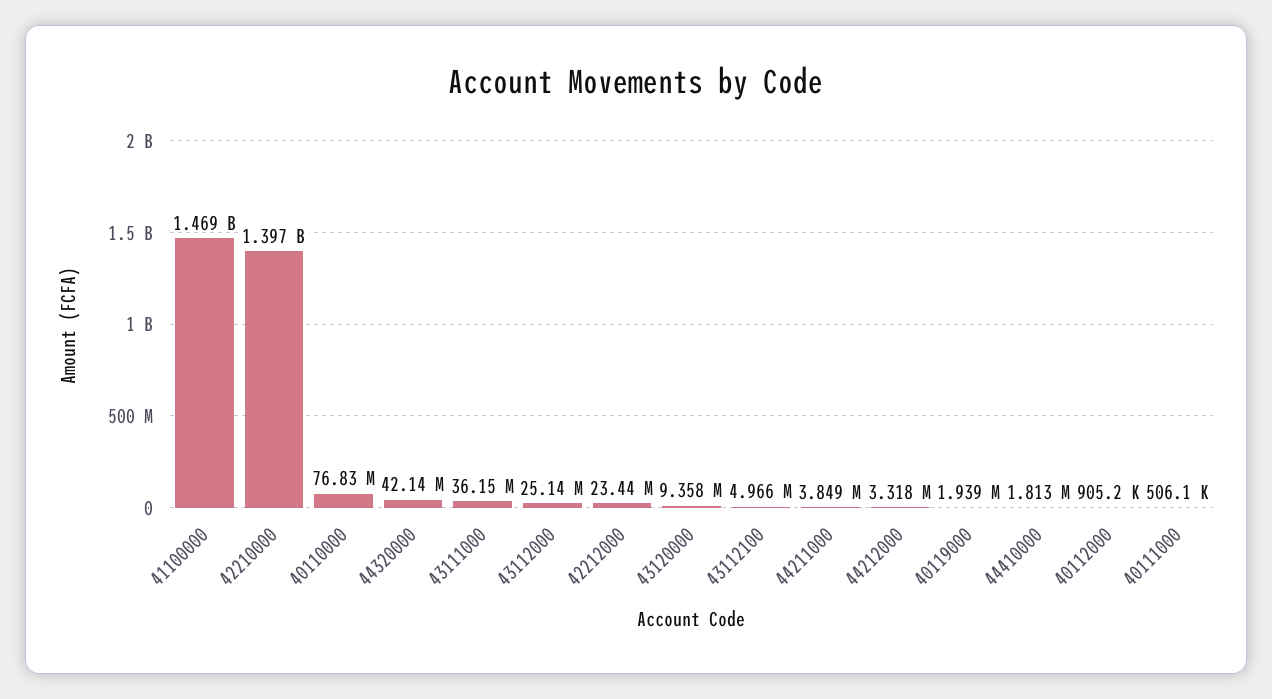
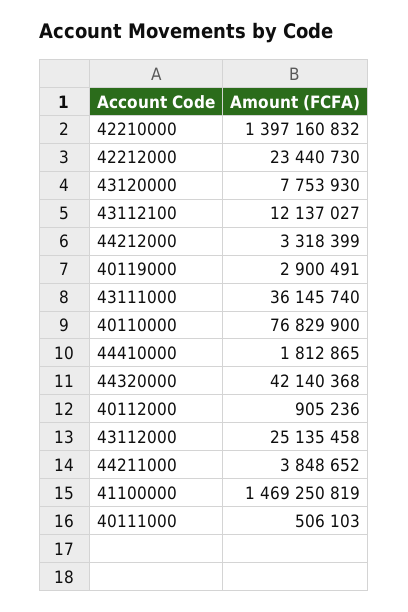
43120000: 9358000 -> 7753930
43112100: 4966000 -> 12137027
40119000: 1939000 -> 2900491

